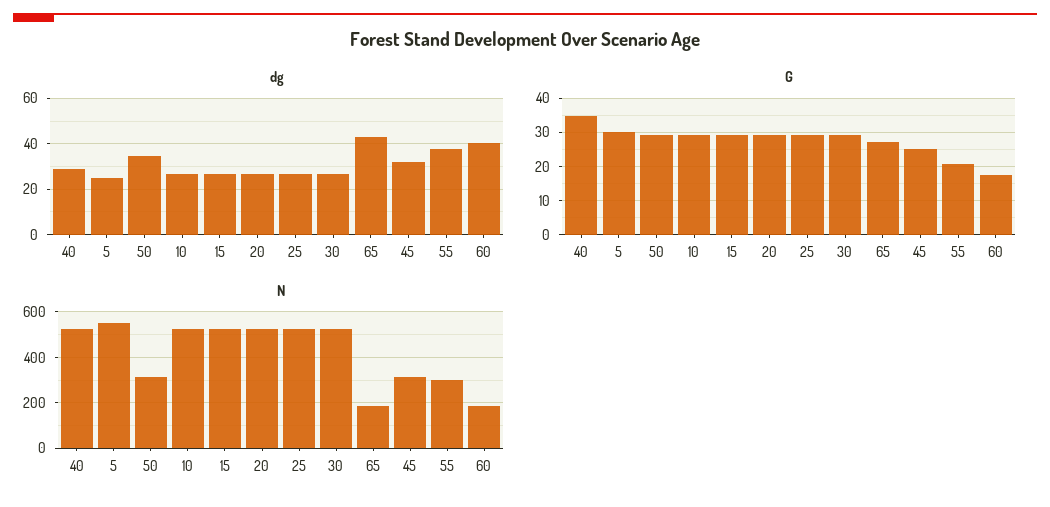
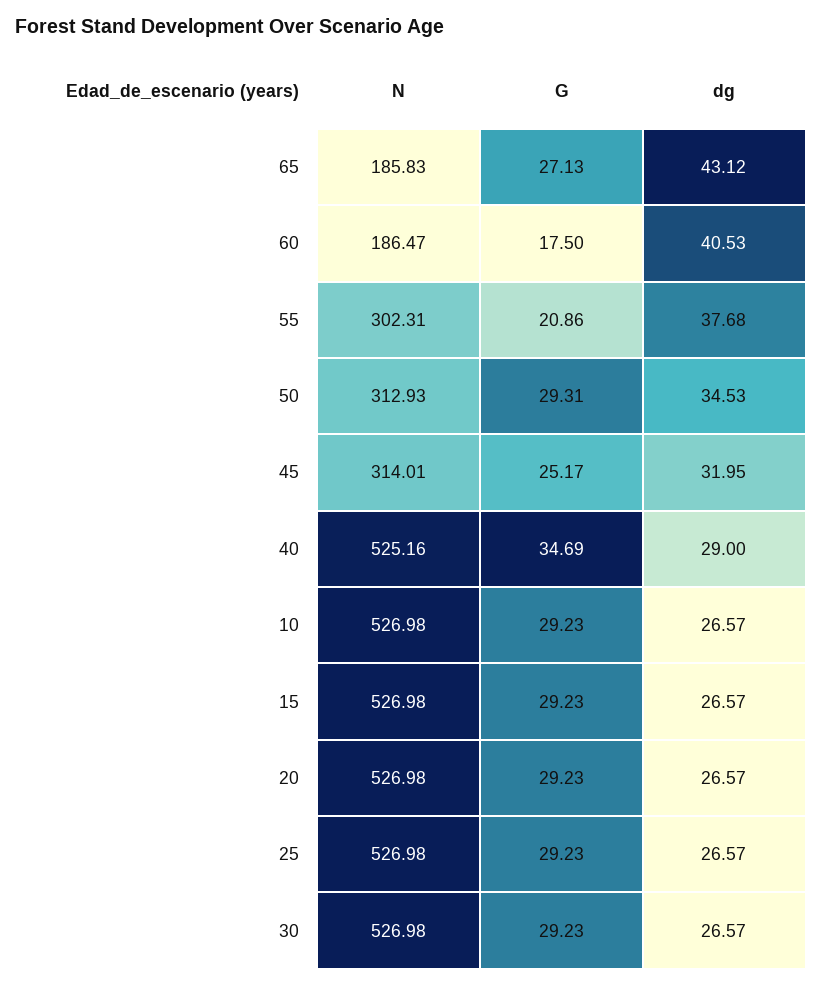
dg, 5: 25 -> none
G, 5: 30 -> none
N, 5: 550 -> none

